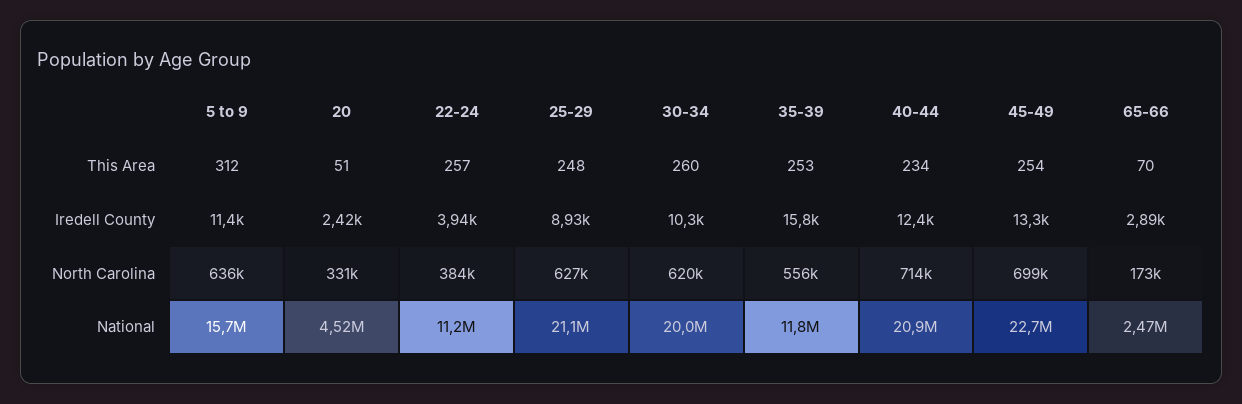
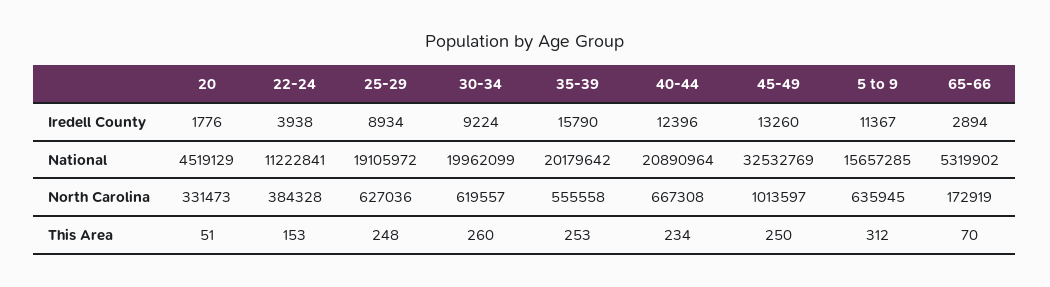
22-24, This Area: 257 -> 153
45-49, This Area: 254 -> 250
20, Iredell County: 2420 -> 1776
30-34, Iredell County: 10300 -> 9224
40-44, North Carolina: 714000 -> 667308
45-49, North Carolina: 699000 -> 1013597
25-29, National: 21100000 -> 19105972
35-39, National: 11800000 -> 20179642
45-49, National: 22700000 -> 32532769
65-66, National: 2470000 -> 5319902

